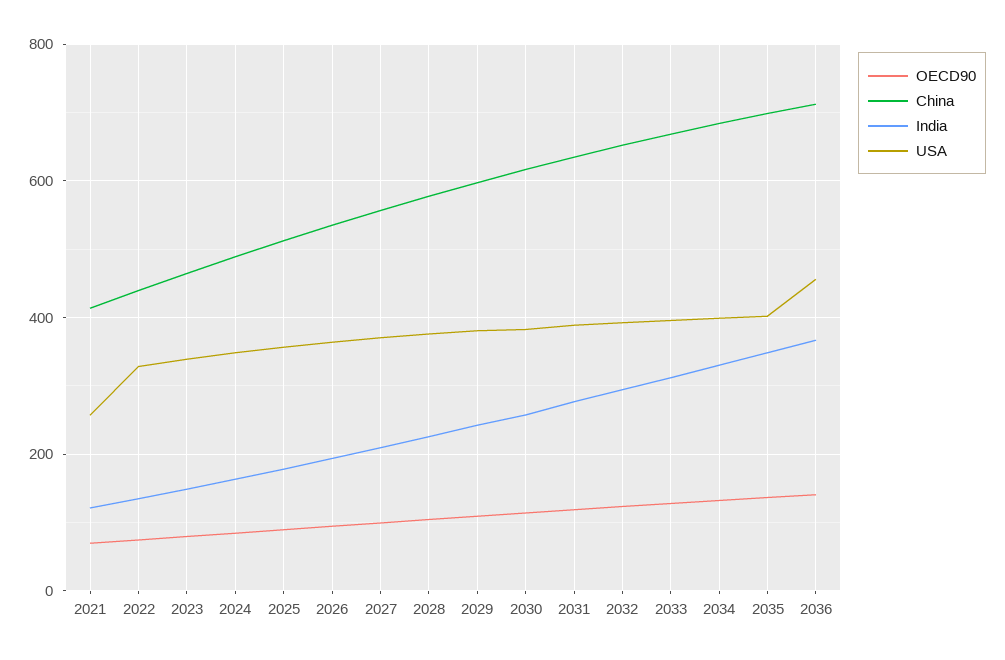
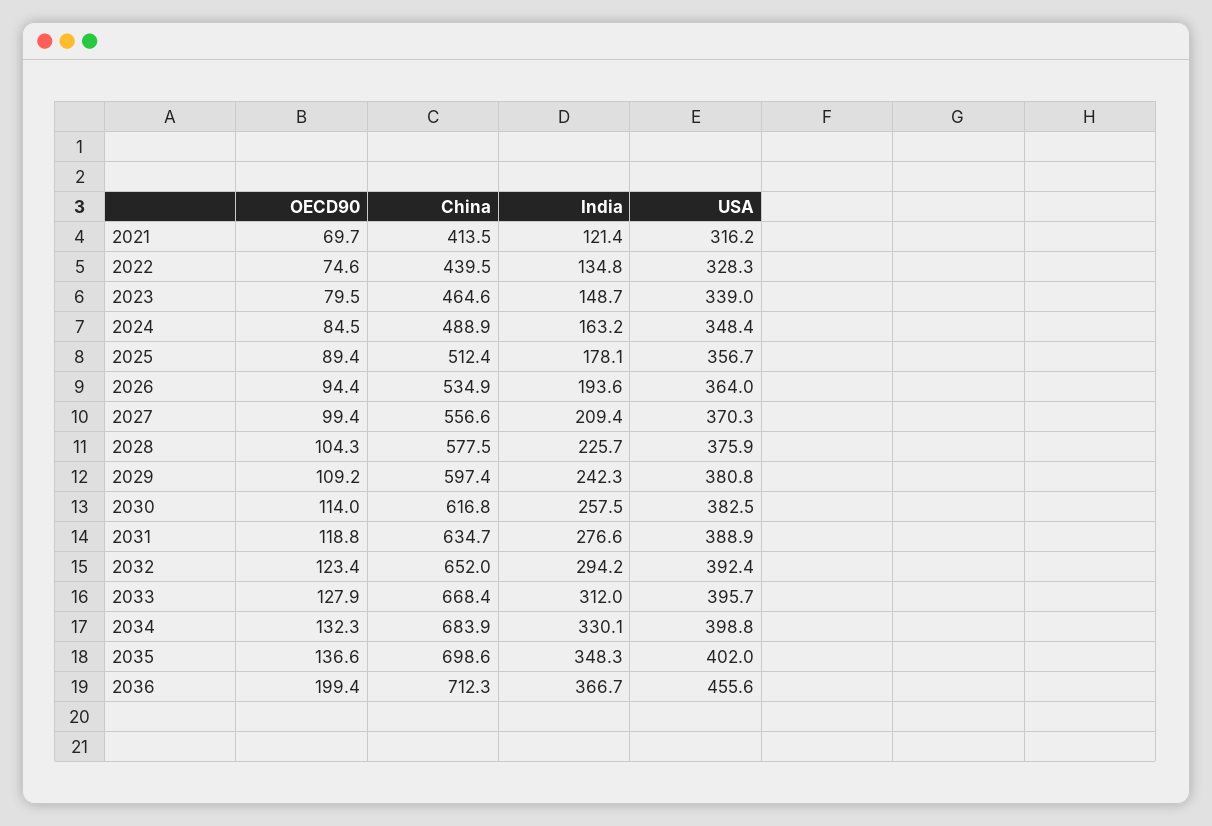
USA, 2021: 260 -> 316.2
OECD90, 2036: 140 -> 199.4

